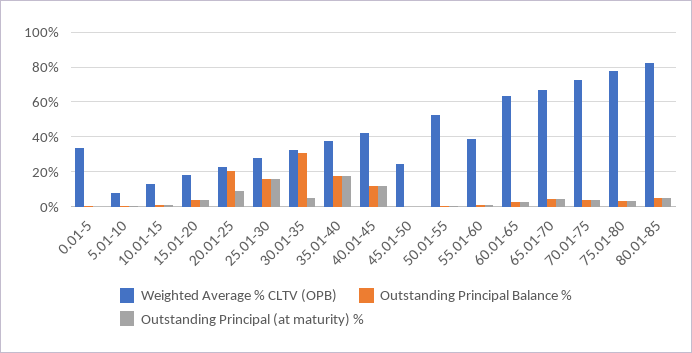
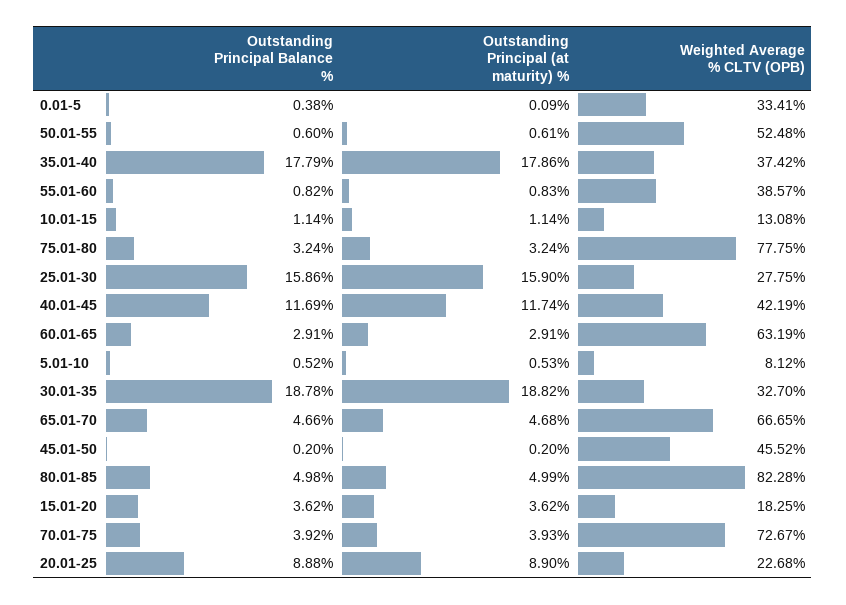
Outstanding Principal Balance %, 20.01-25: 20 -> 8.88
Outstanding Principal Balance %, 30.01-35: 30 -> 18.78
Outstanding Principal (at maturity) %, 30.01-35: 5 -> 18.82
Weighted Average % CLTV (OPB), 45.01-50: 25 -> 45.52

